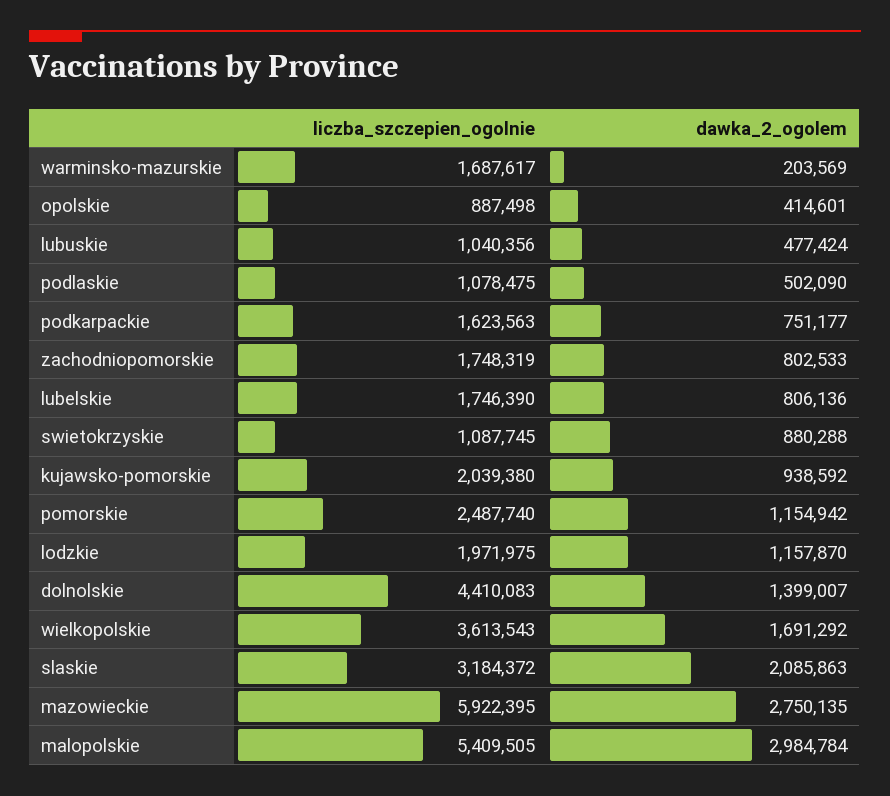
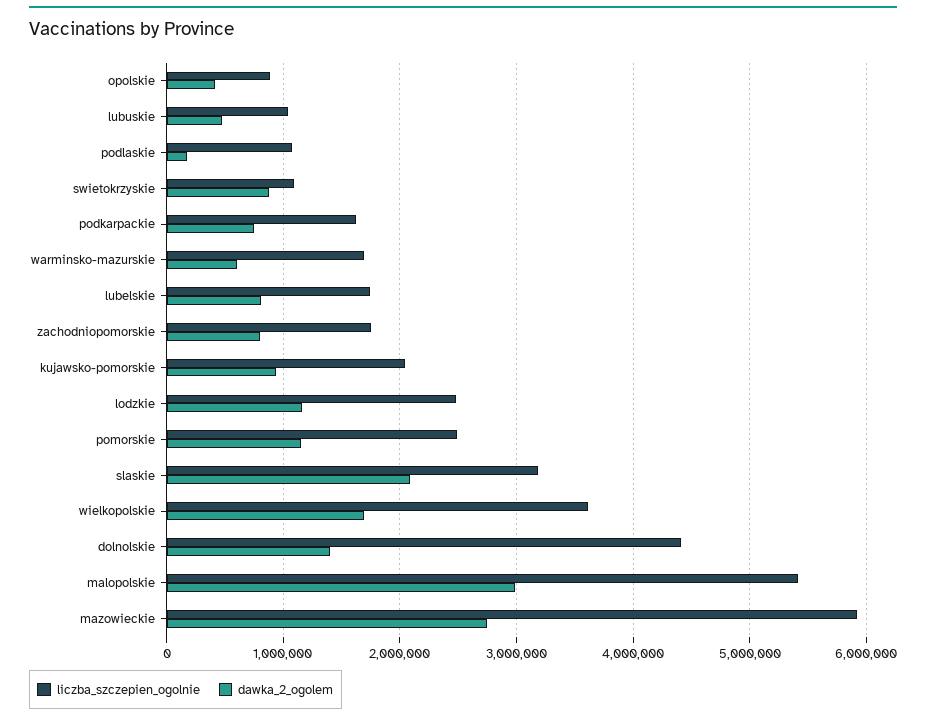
dawka_2_ogolem, warminsko-mazurskie: 203569 -> 600000
dawka_2_ogolem, podlaskie: 502090 -> 200000
liczba_szczepien_ogolnie, lodzkie: 1971975 -> 2500000

